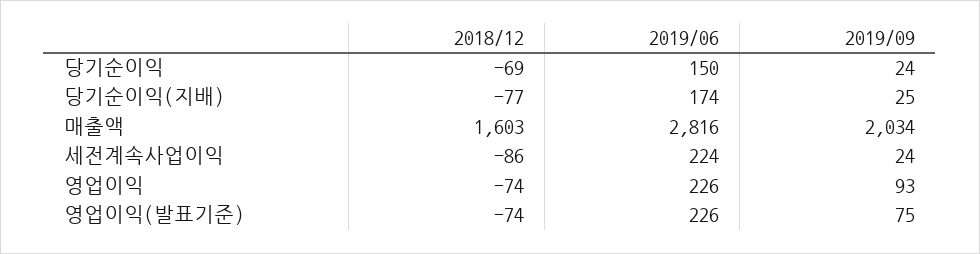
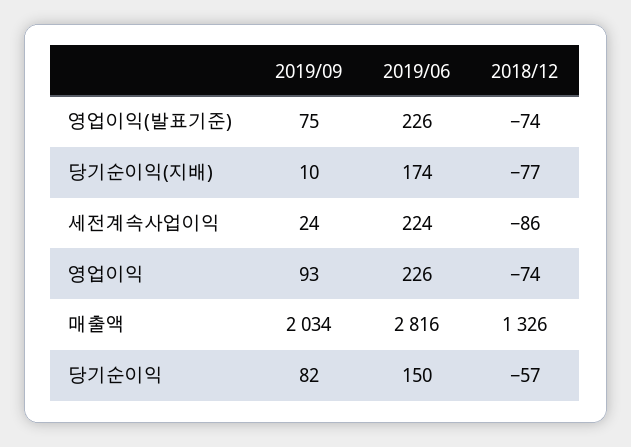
2018/12, 당기순이익: -69 -> -57
2019/09, 당기순이익: 24 -> 82
2019/09, 당기순이익(지배): 25 -> 10
2018/12, 매출액: 1603 -> 1326

